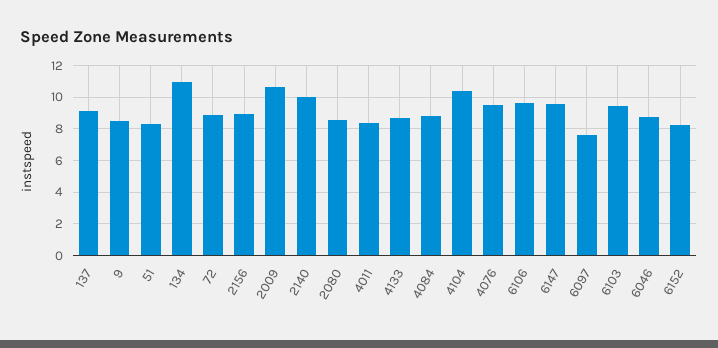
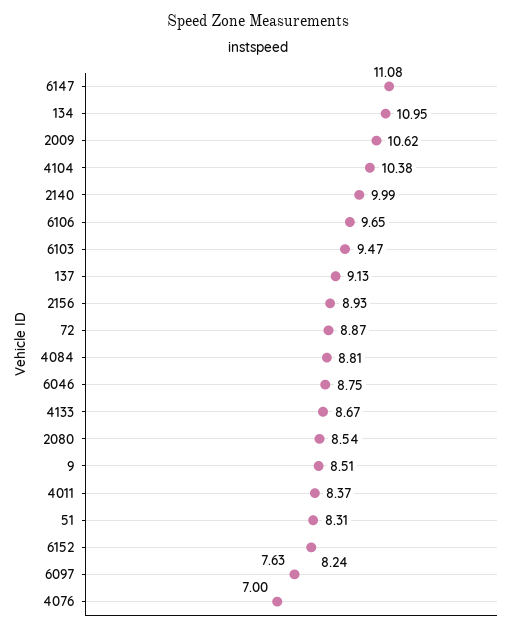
4076: 9.5 -> 7
6147: 9.5 -> 11.08

